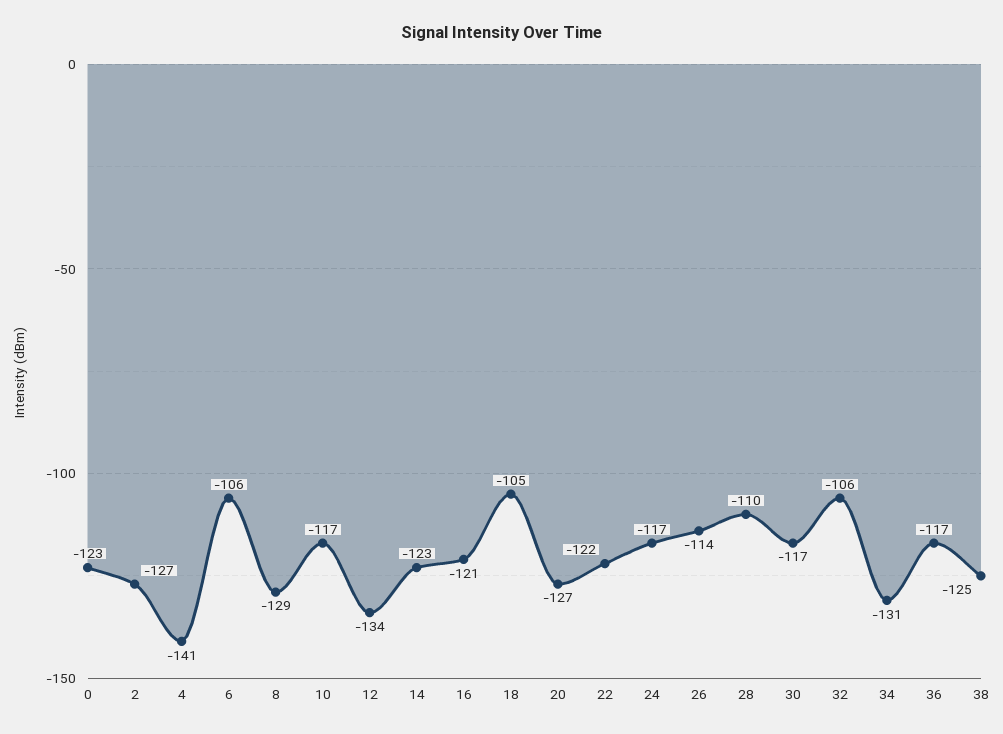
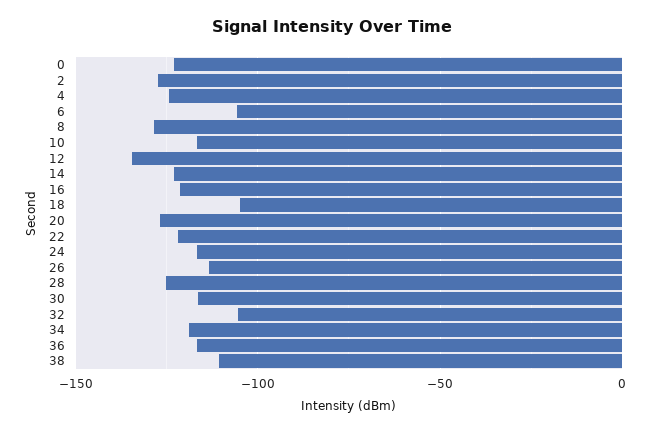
4: -141 -> -125
28: -110 -> -125
34: -131 -> -120
38: -125 -> -110

